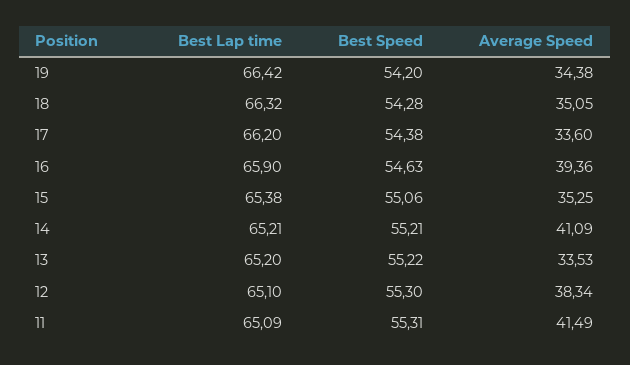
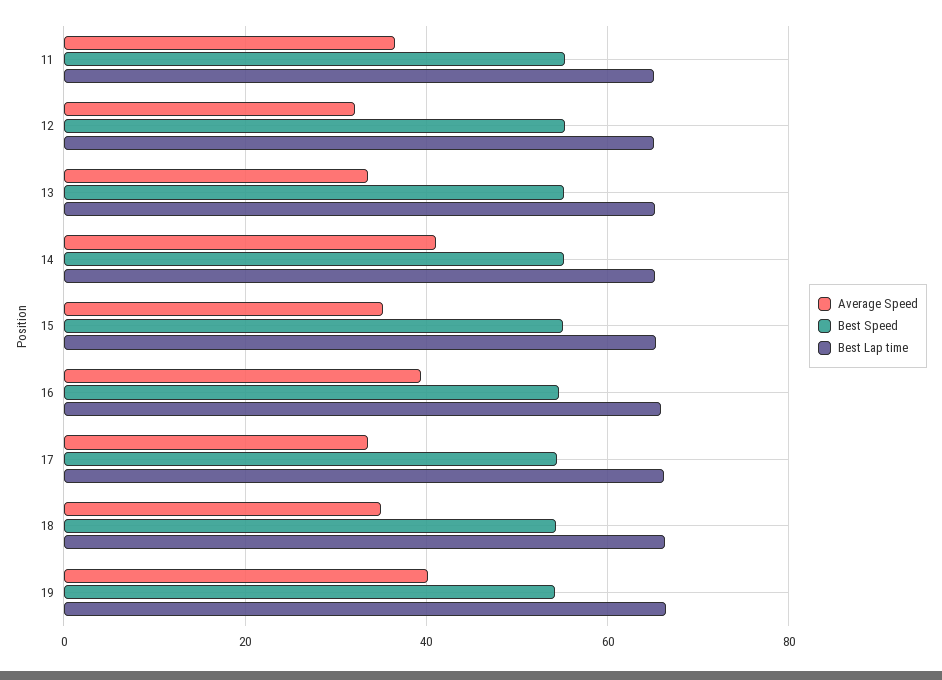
Average Speed, 19: 34.38 -> 40
Average Speed, 12: 38.34 -> 32
Average Speed, 11: 41.49 -> 36

